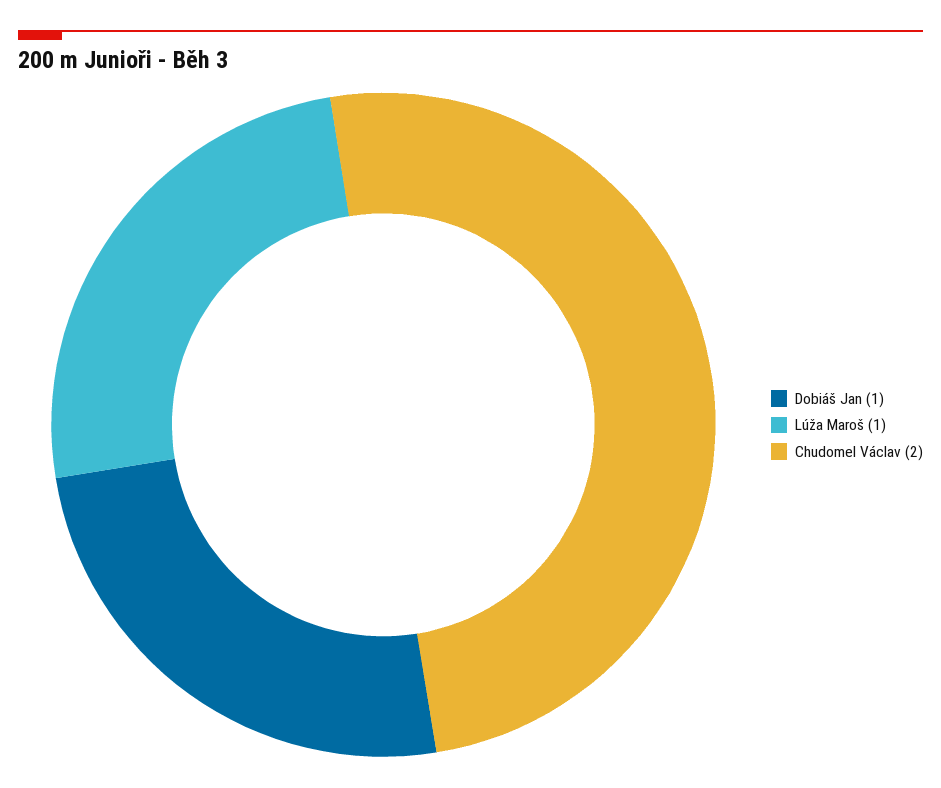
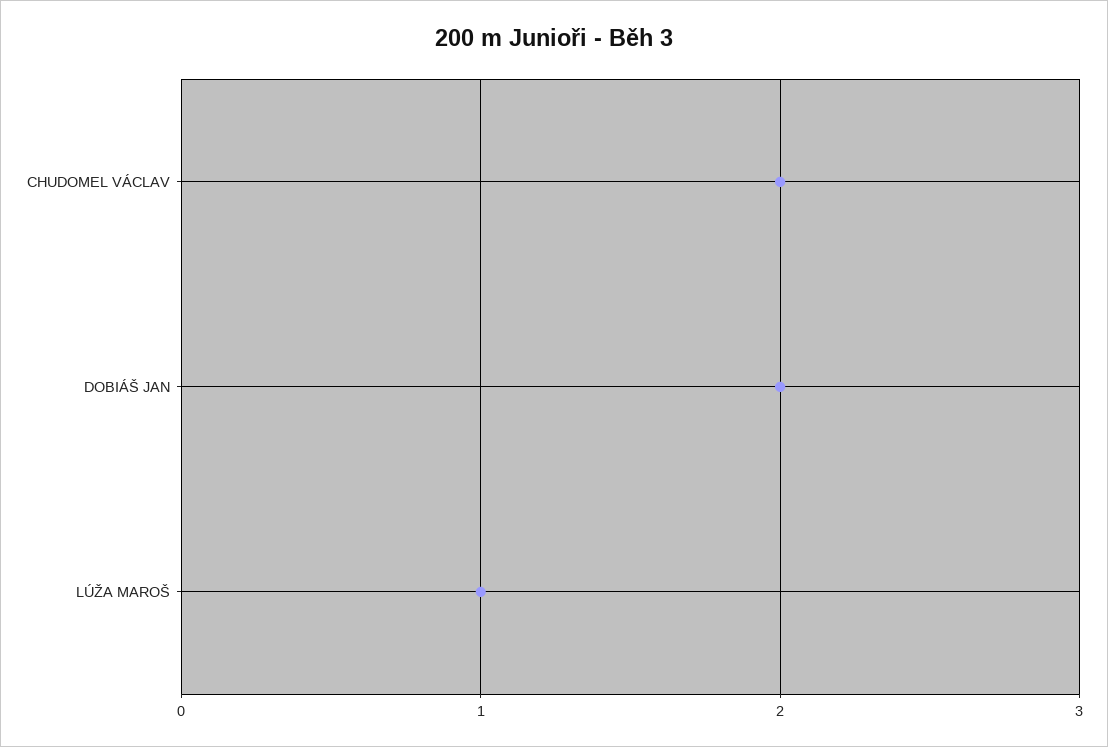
Dobiáš Jan: 1 -> 2

